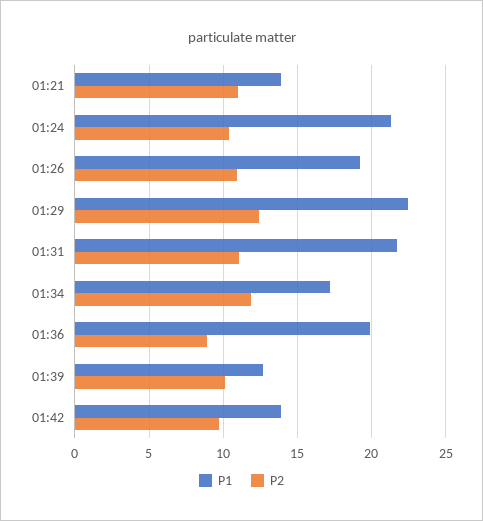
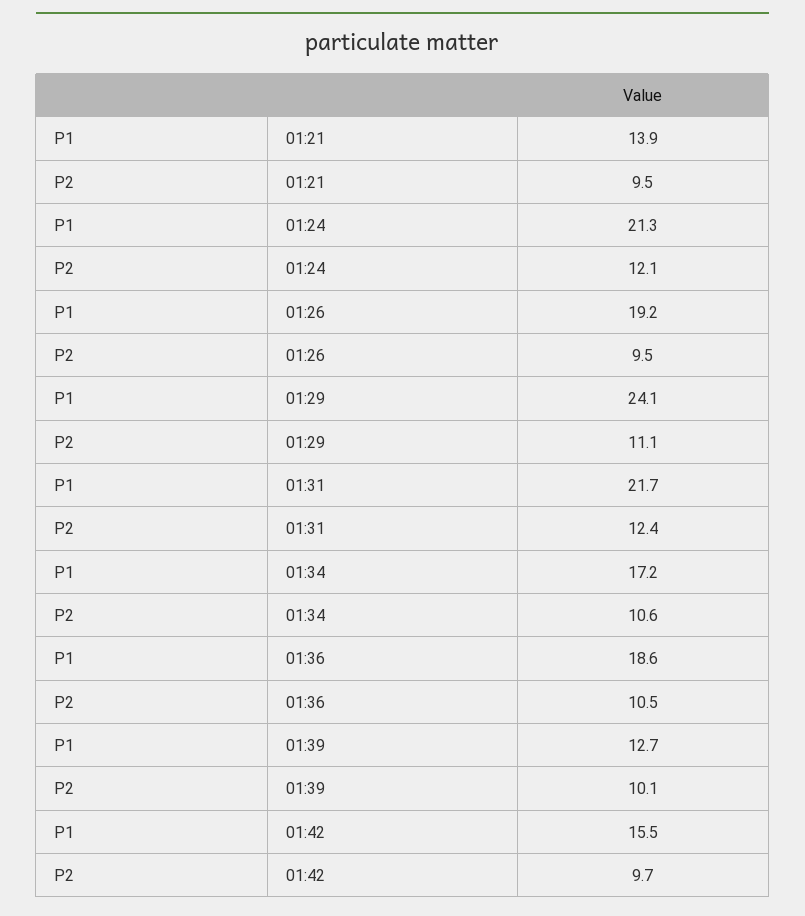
P2, 01:21: 11 -> 9.5
P2, 01:24: 10.5 -> 12.1
P2, 01:26: 11 -> 9.5
P1, 01:29: 22.5 -> 24.1
P2, 01:29: 12.5 -> 11.1
P2, 01:31: 11 -> 12.4
P2, 01:34: 12 -> 10.6
P1, 01:36: 20 -> 18.6
P2, 01:36: 9 -> 10.5
P1, 01:42: 14 -> 15.5

